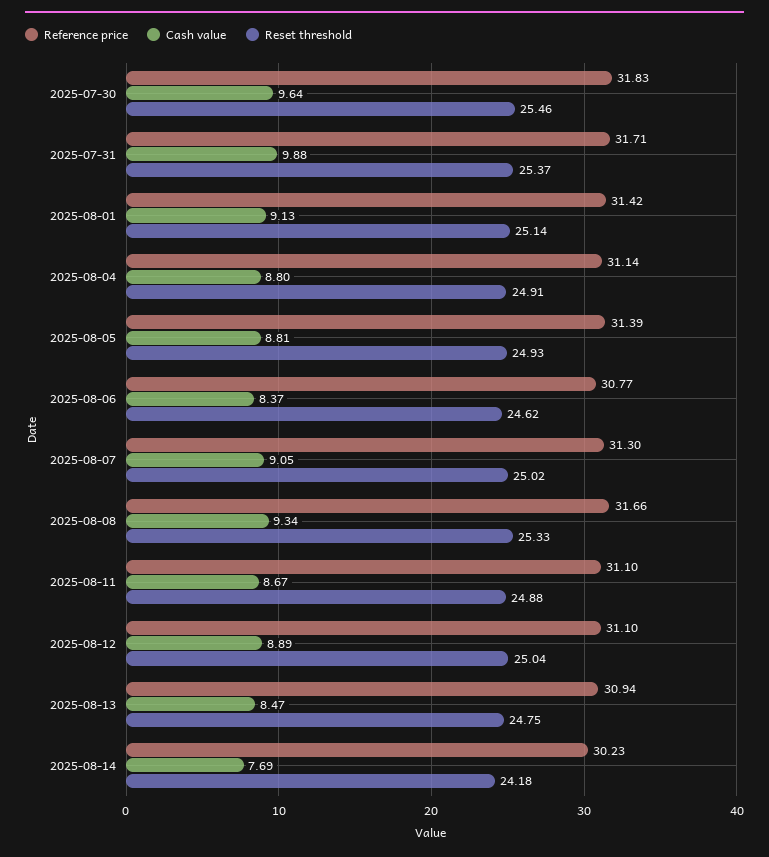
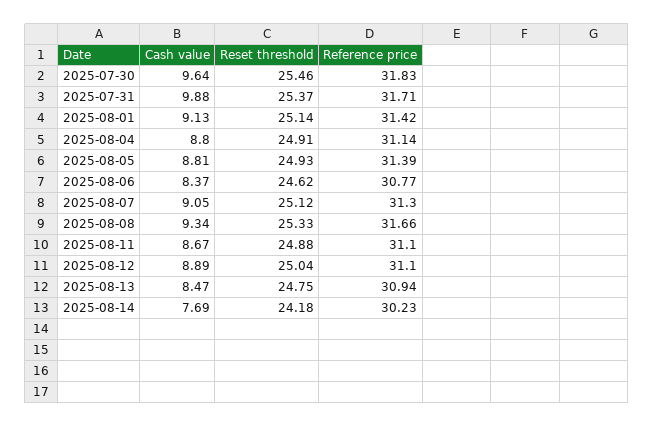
Reset threshold, 2025-08-07: 25.02 -> 25.12

